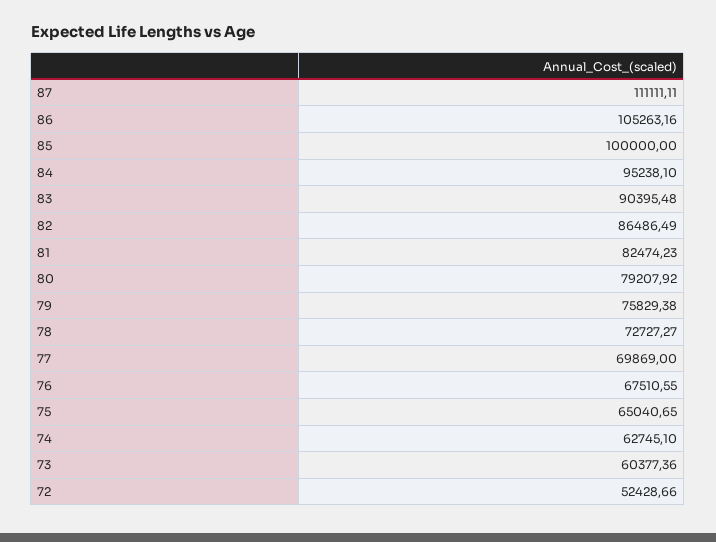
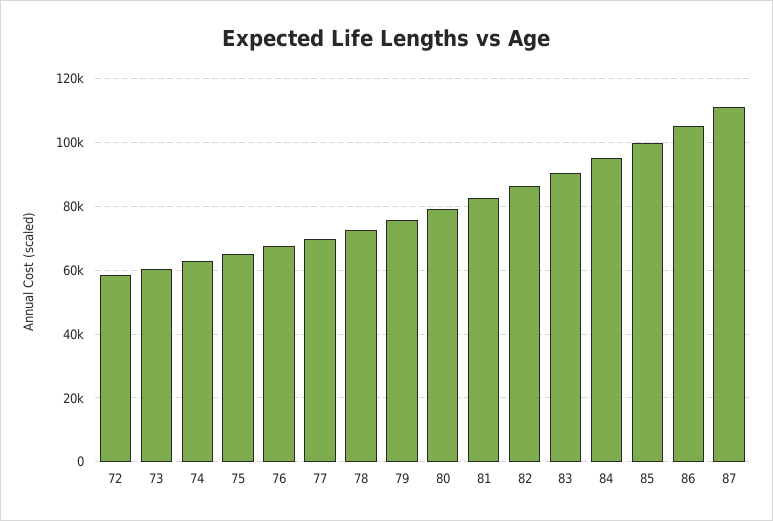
72: 52428.66 -> 58000

